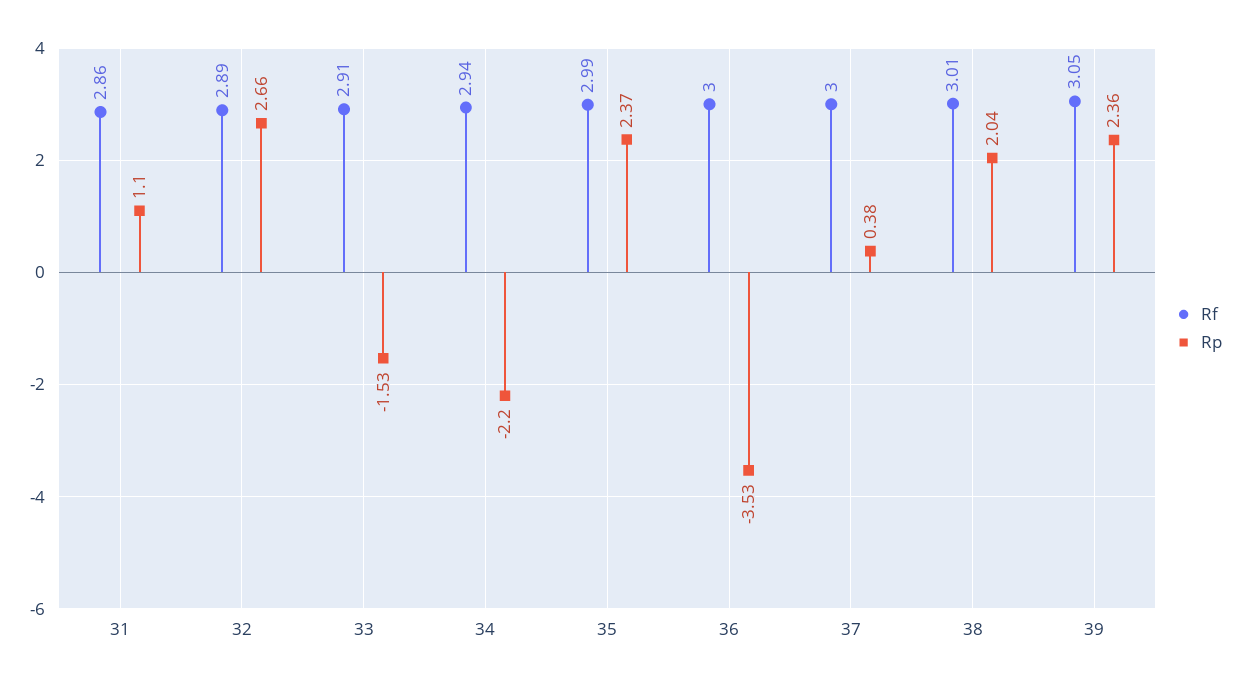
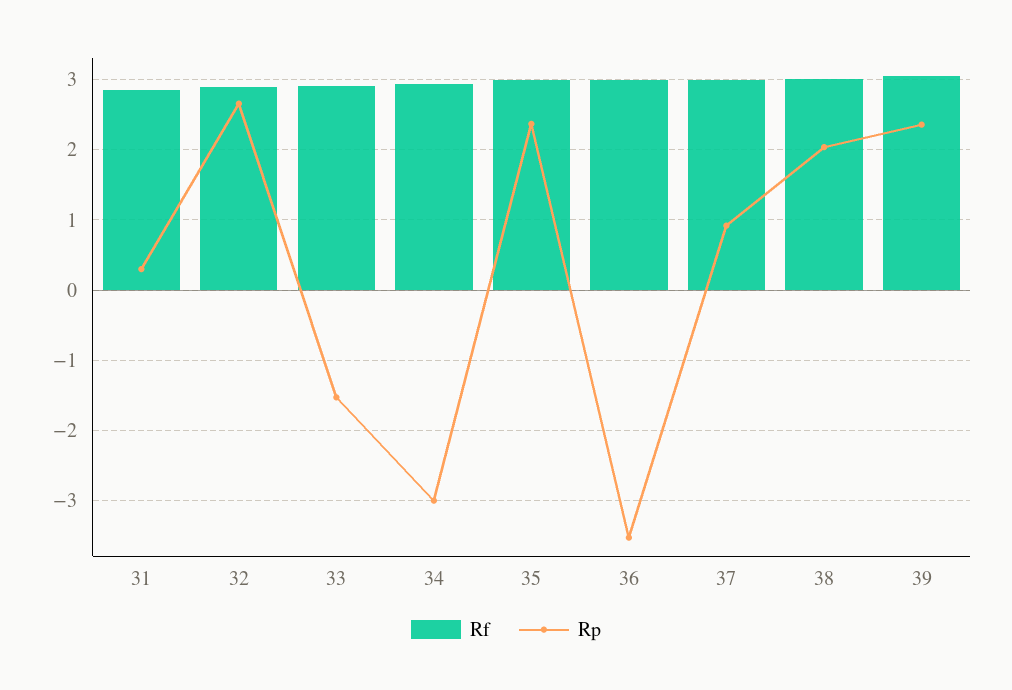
Rp, 31: 1.1 -> 0.3
Rp, 34: -2.2 -> -3
Rp, 37: 0.38 -> 0.9

